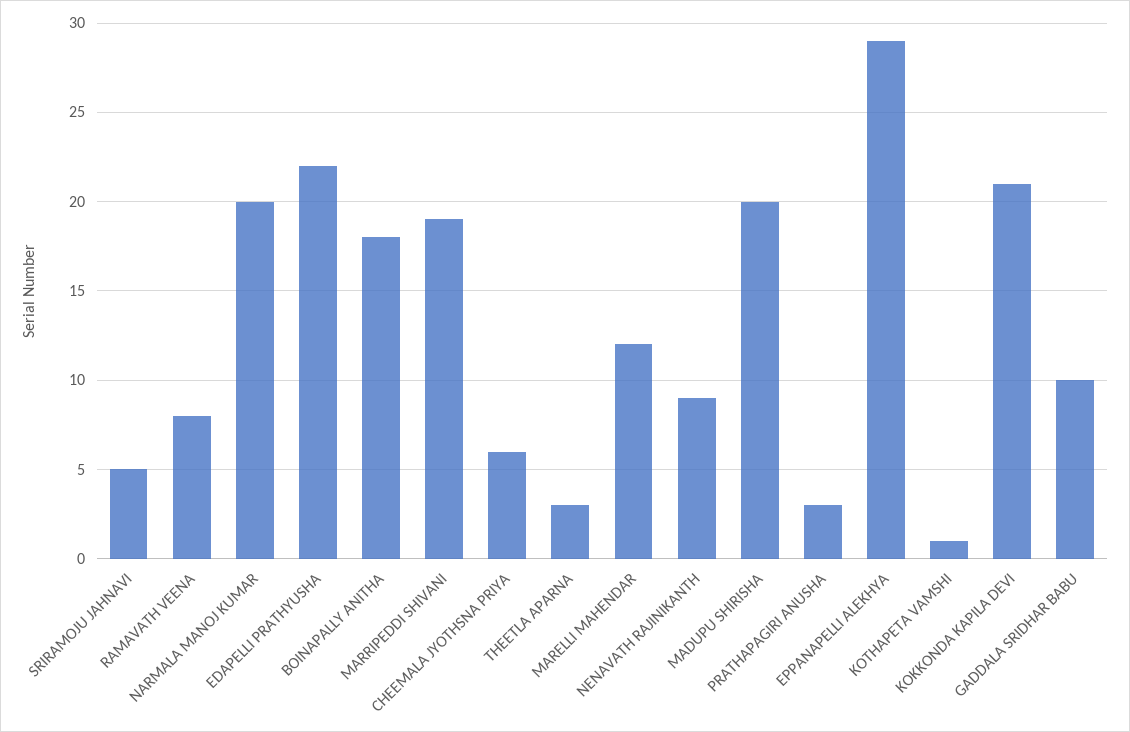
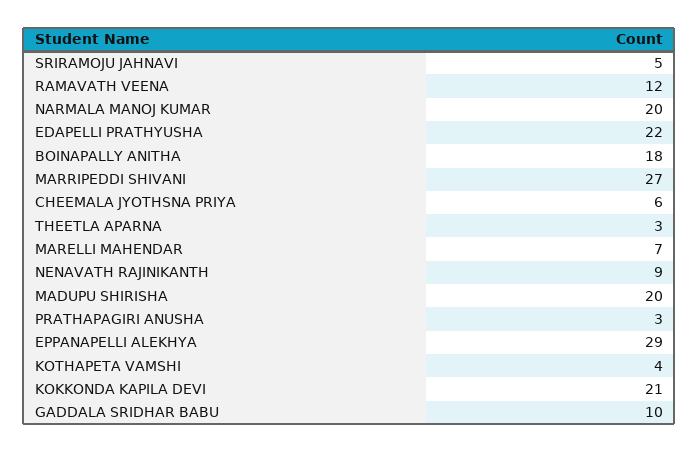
RAMAVATH VEENA: 8 -> 12
MARRIPEDDI SHIVANI: 19 -> 27
MARELLI MAHENDAR: 12 -> 7
KOTHAPETA VAMSHI: 1 -> 4

